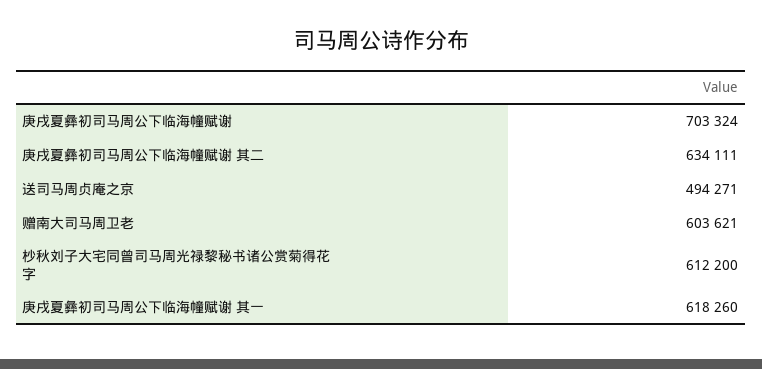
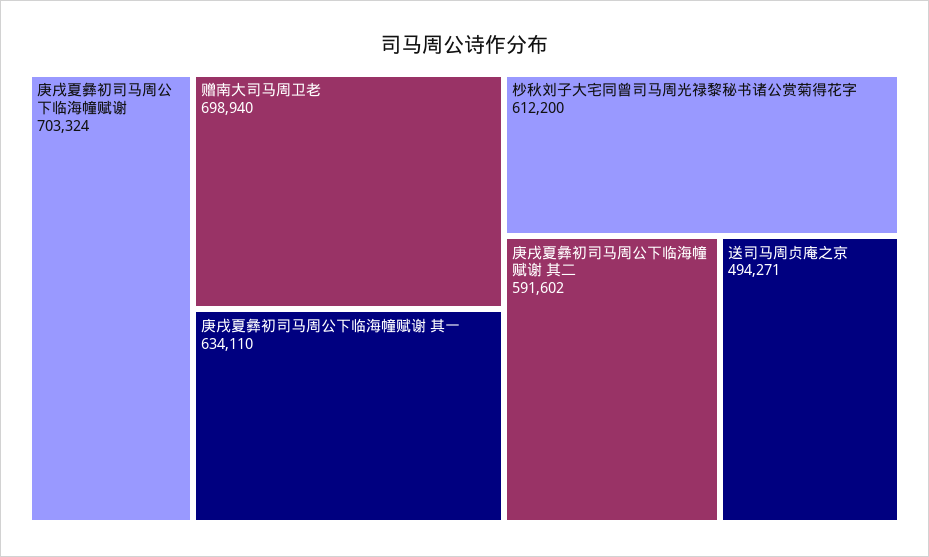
庚戌夏彝初司马周公下临海幢赋谢 其二: 634111 -> 591602
赠南大司马周卫老: 603621 -> 698940
庚戌夏彝初司马周公下临海幢赋谢 其一: 618260 -> 634110

